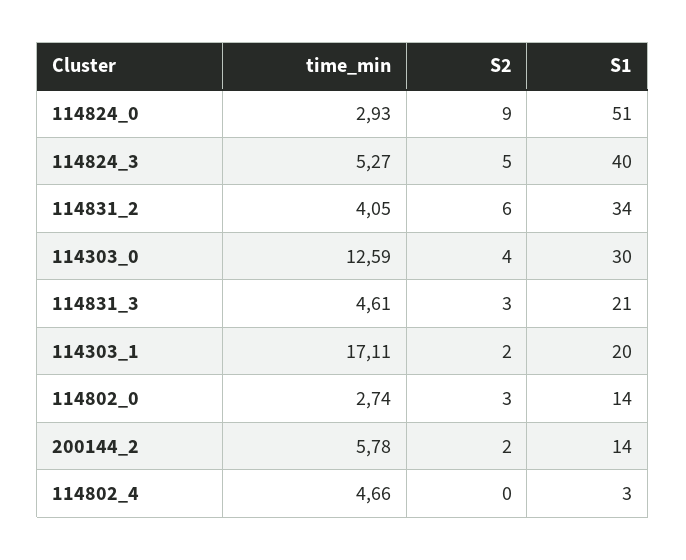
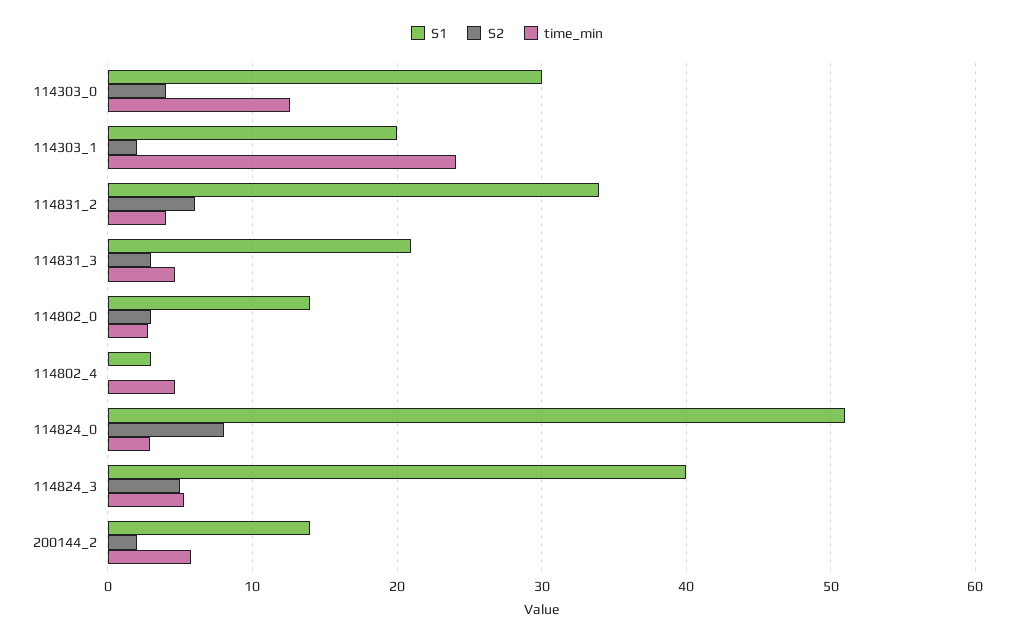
S2, 114824_0: 9 -> 8
time_min, 114303_1: 17.11 -> 24

